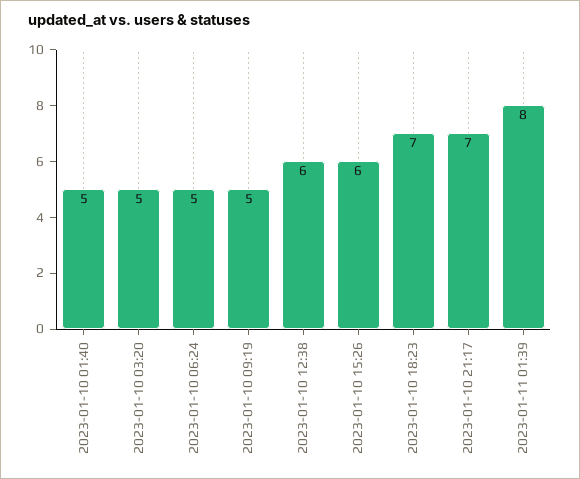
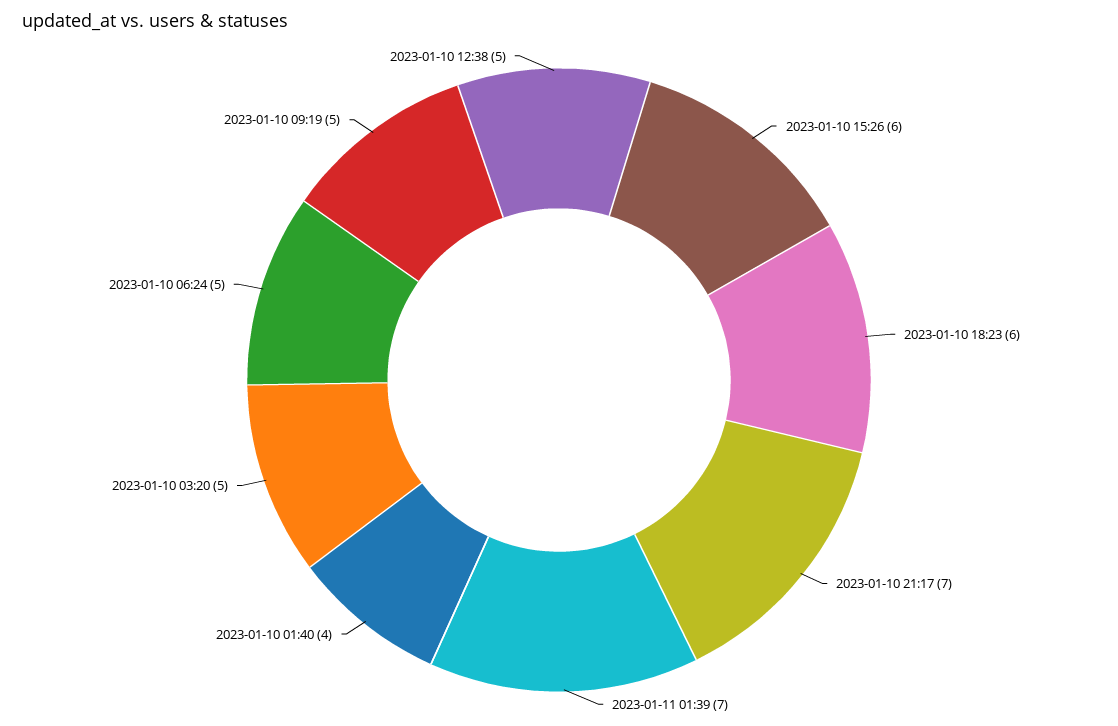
2023-01-10 01:40: 5 -> 4
2023-01-10 12:38: 6 -> 5
2023-01-10 18:23: 7 -> 6
2023-01-11 01:39: 8 -> 7

